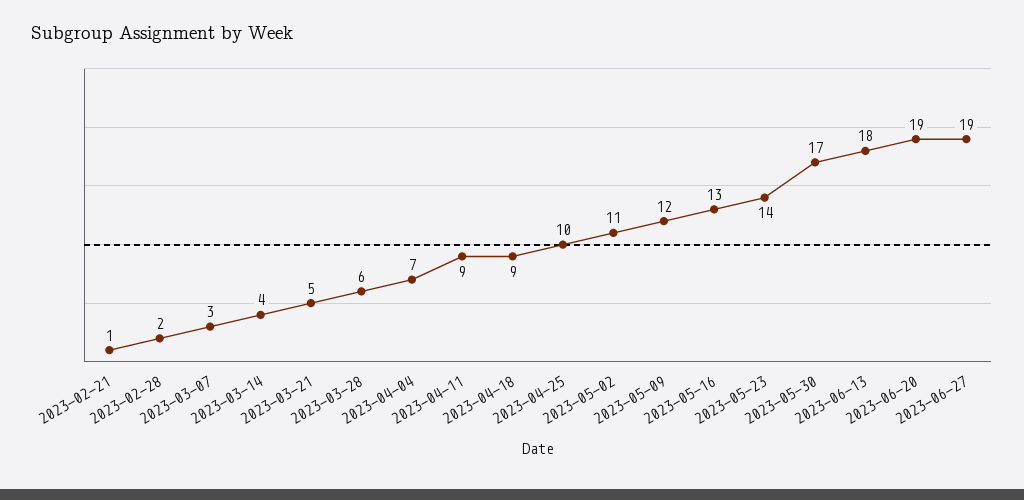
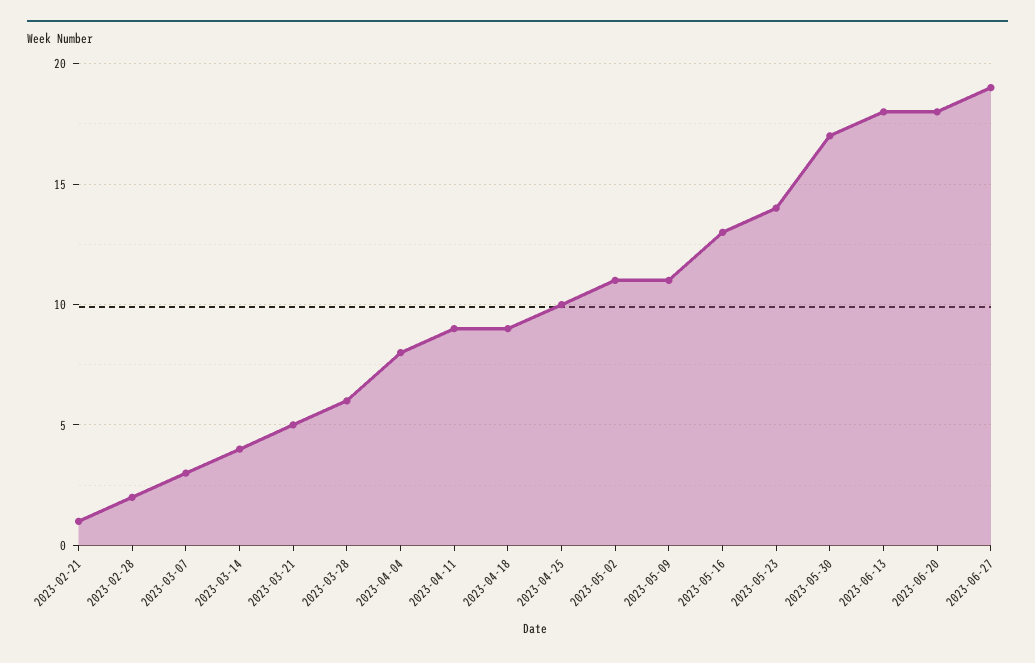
2023-04-04: 7 -> 8
2023-05-09: 12 -> 11
2023-06-20: 19 -> 18

